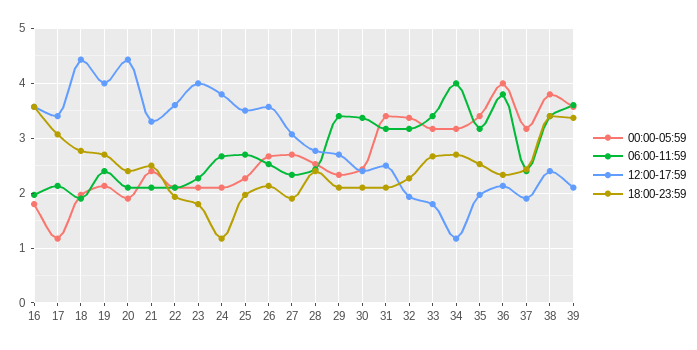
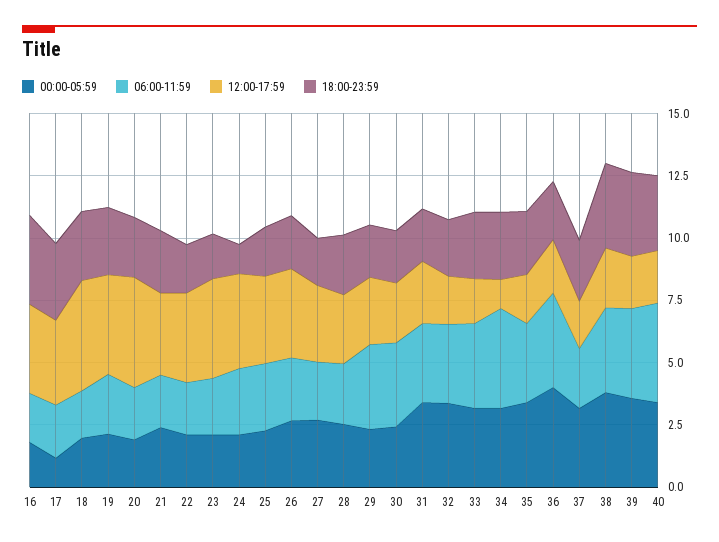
00:00-05:59, 40: none -> 3.5
06:00-11:59, 40: none -> 4
12:00-17:59, 40: none -> 2
18:00-23:59, 40: none -> 3

